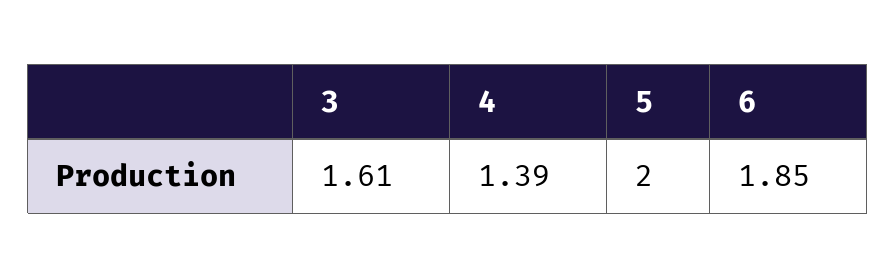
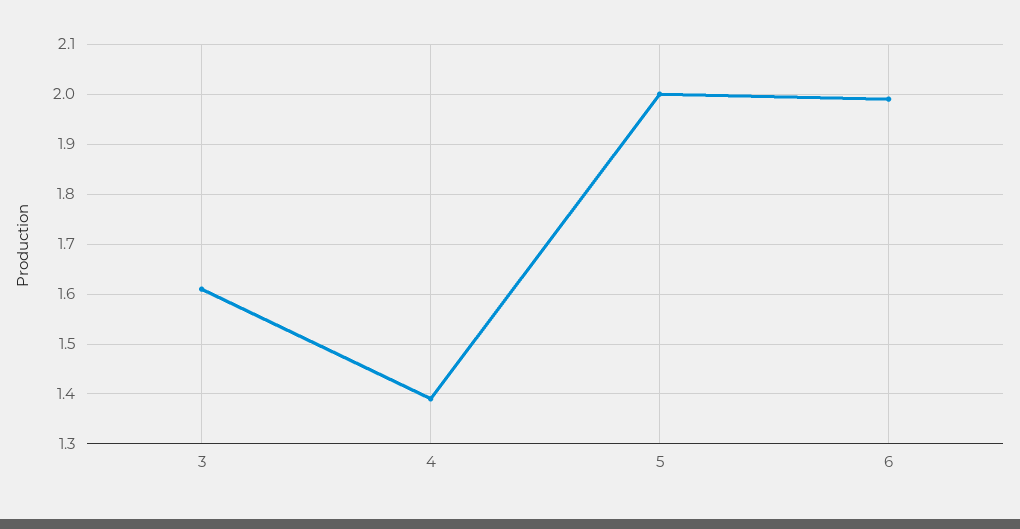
6: 1.85 -> 2

